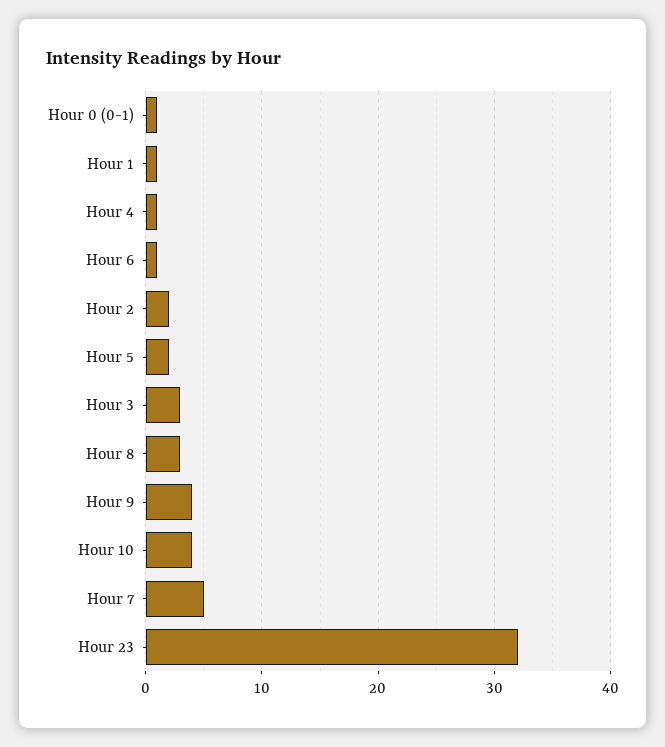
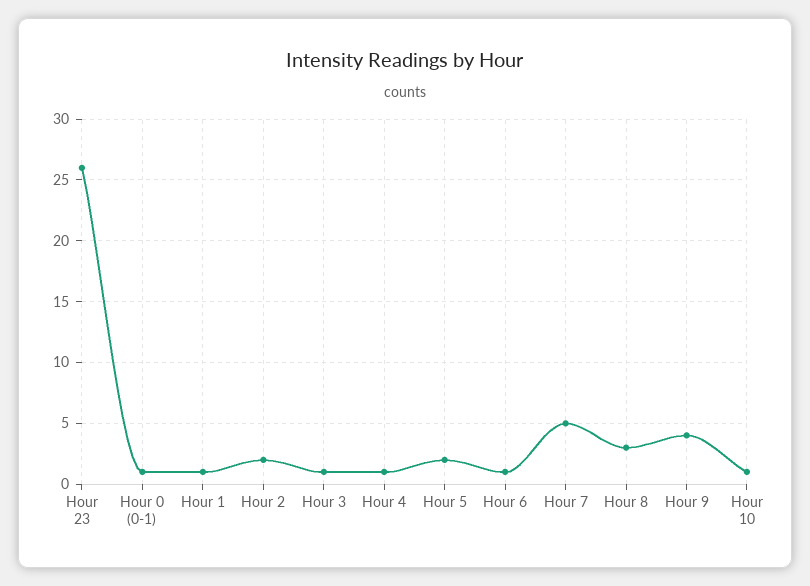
Hour 3: 3 -> 1
Hour 10: 4 -> 1
Hour 23: 32 -> 26

